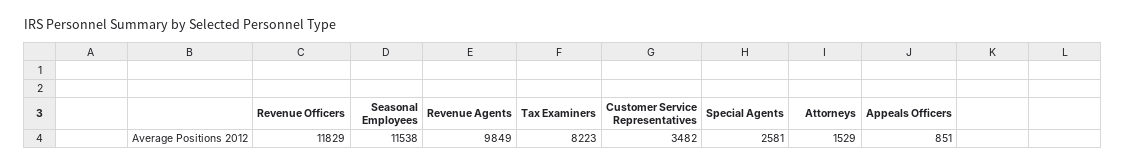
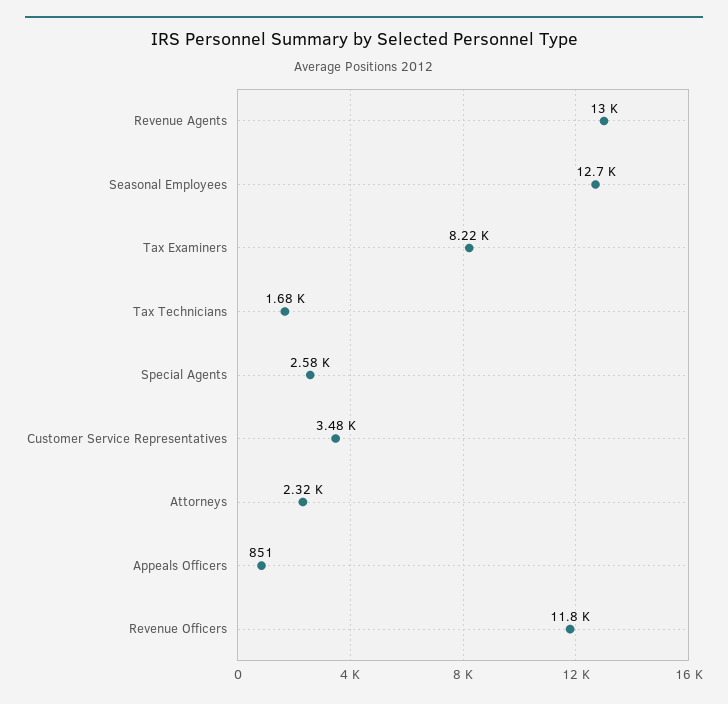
Seasonal Employees: 11538 -> 12700
Revenue Agents: 9849 -> 13000
Attorneys: 1529 -> 2320
Tax Technicians: none -> 1680

